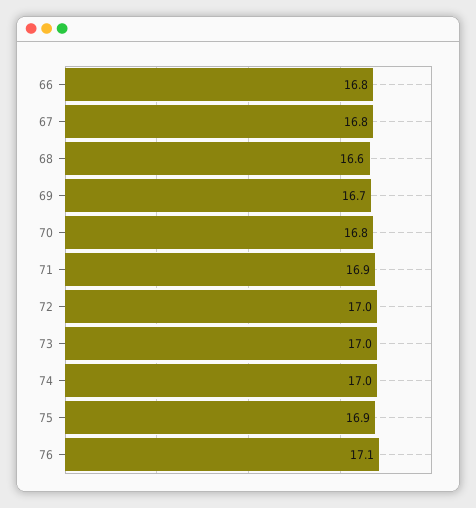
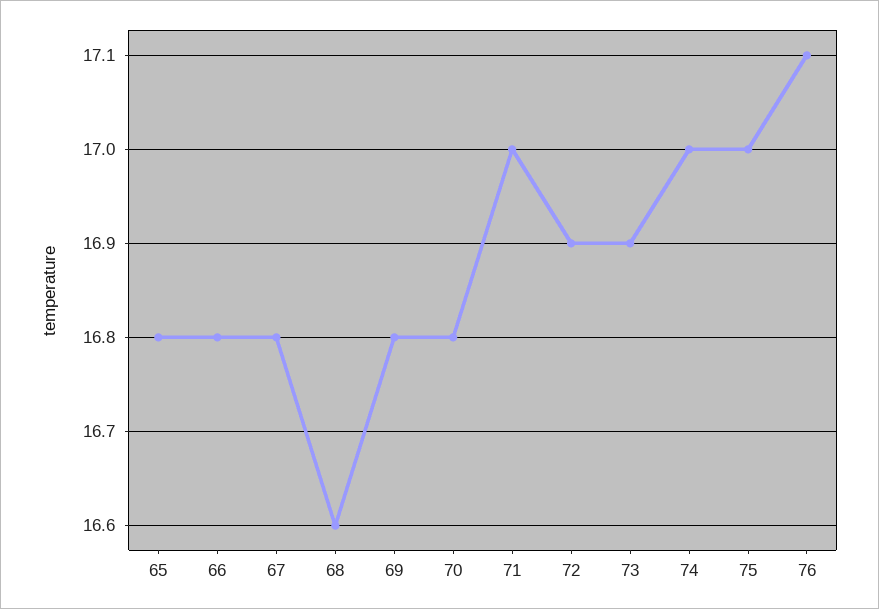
69: 16.7 -> 16.8
71: 16.9 -> 17
72: 17 -> 16.9
73: 17 -> 16.9
75: 16.9 -> 17
65: none -> 16.8

